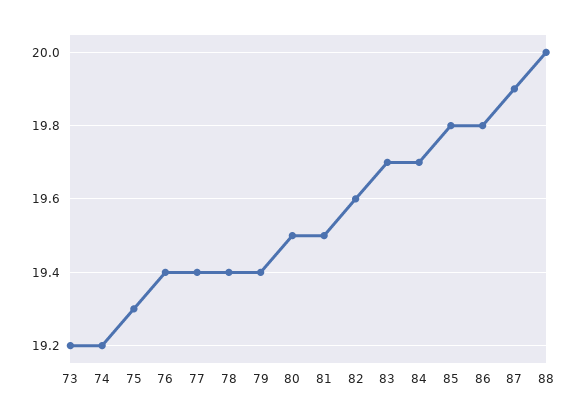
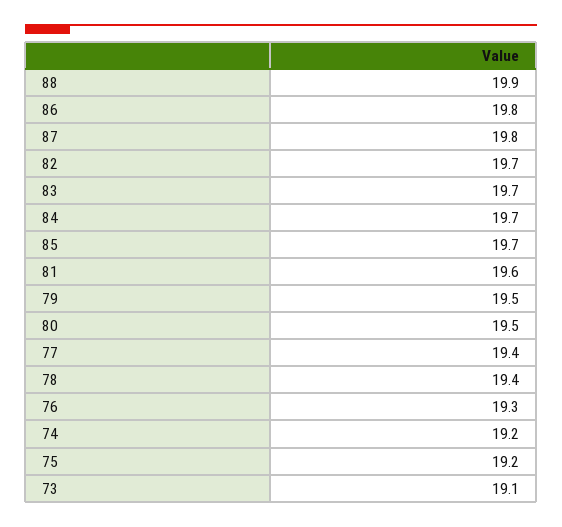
73: 19.2 -> 19.1
75: 19.3 -> 19.2
76: 19.4 -> 19.3
79: 19.4 -> 19.5
81: 19.5 -> 19.6
82: 19.6 -> 19.7
85: 19.8 -> 19.7
87: 19.9 -> 19.8
88: 20 -> 19.9

